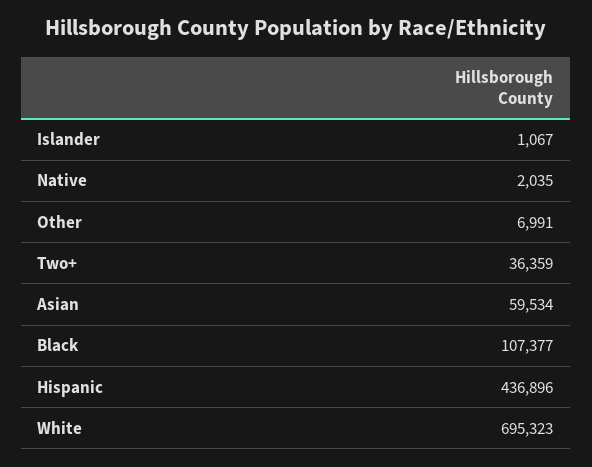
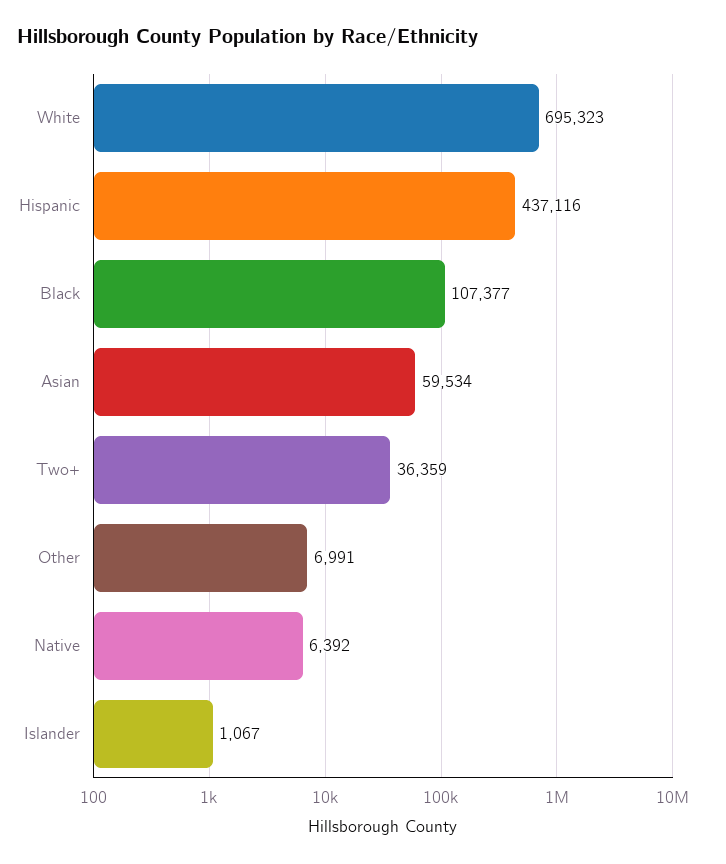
Native: 2035 -> 6392
Hispanic: 436896 -> 437116

